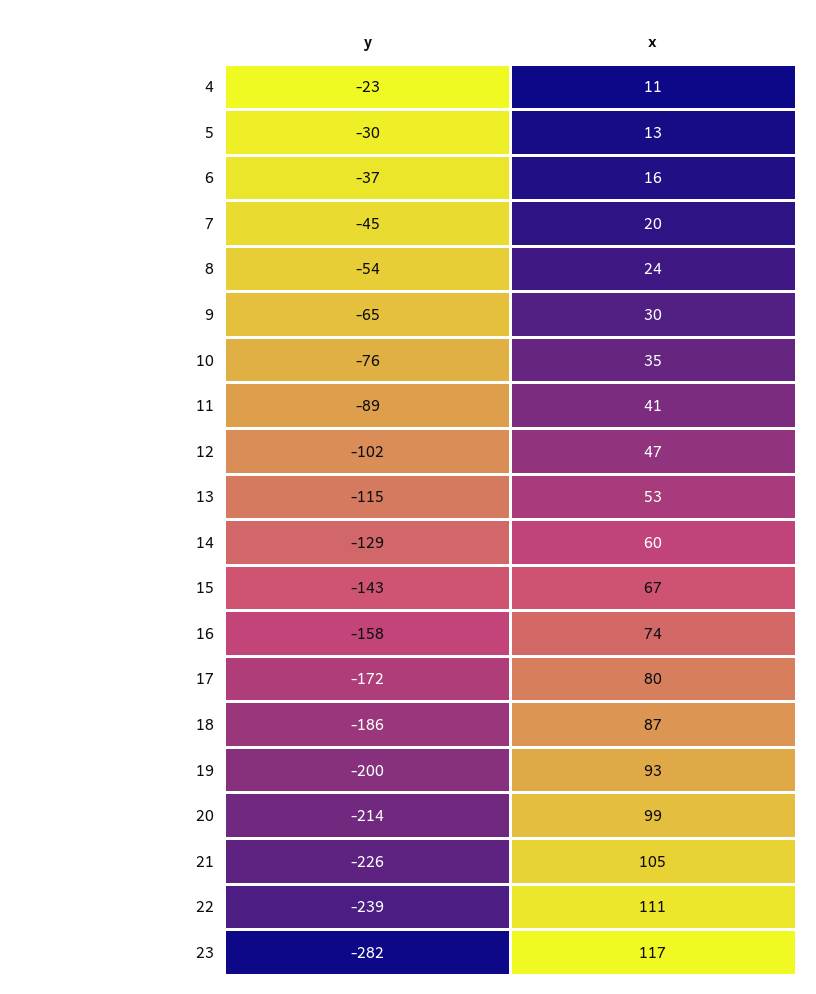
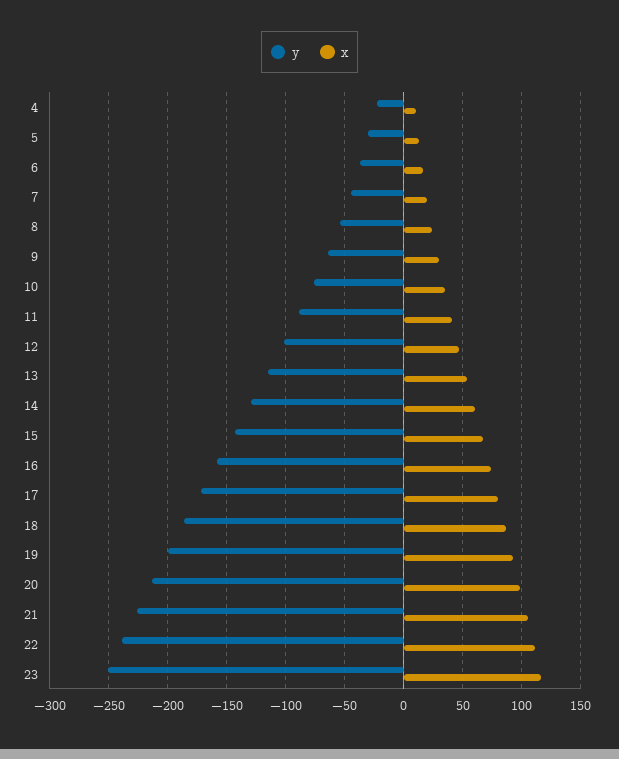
y, 23: -282 -> -250

